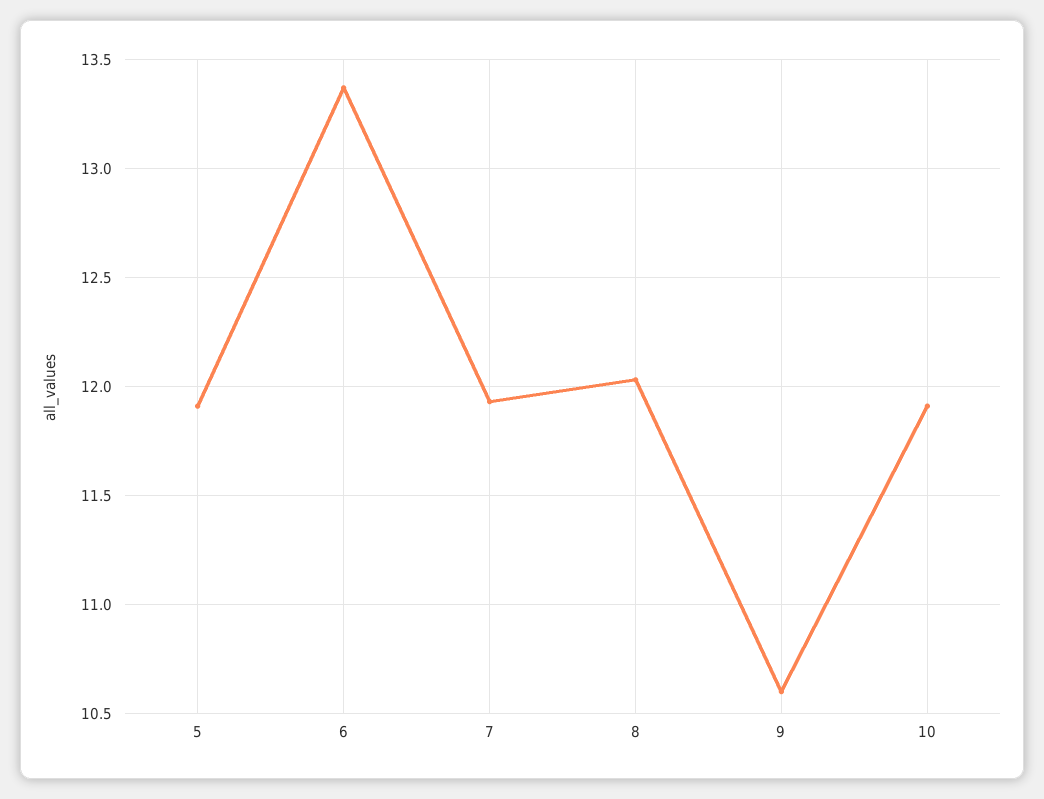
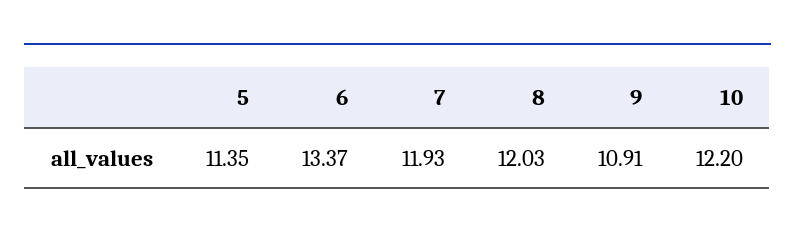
5: 11.9 -> 11.35
9: 10.6 -> 10.91
10: 11.9 -> 12.2

